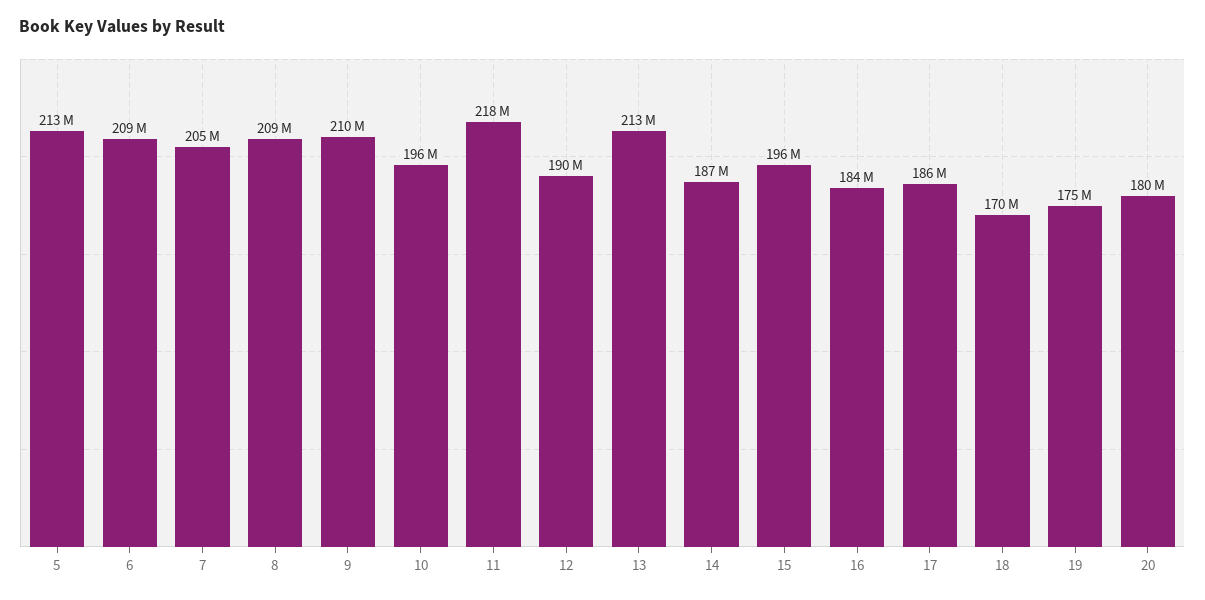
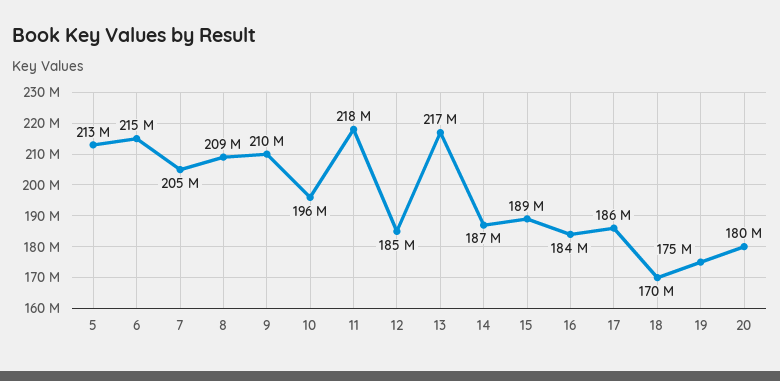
6: 209000000 -> 215000000
12: 190000000 -> 185000000
13: 213000000 -> 217000000
15: 196000000 -> 189000000

